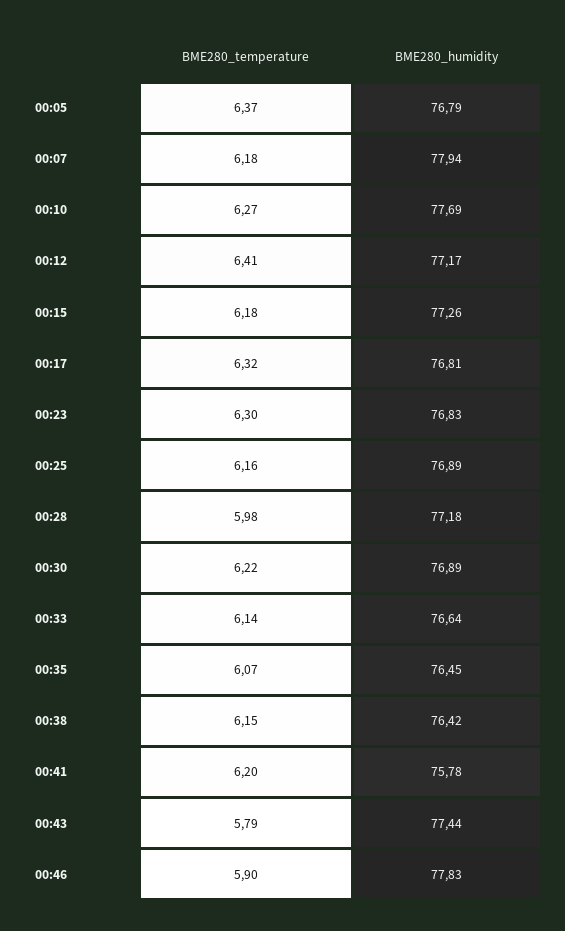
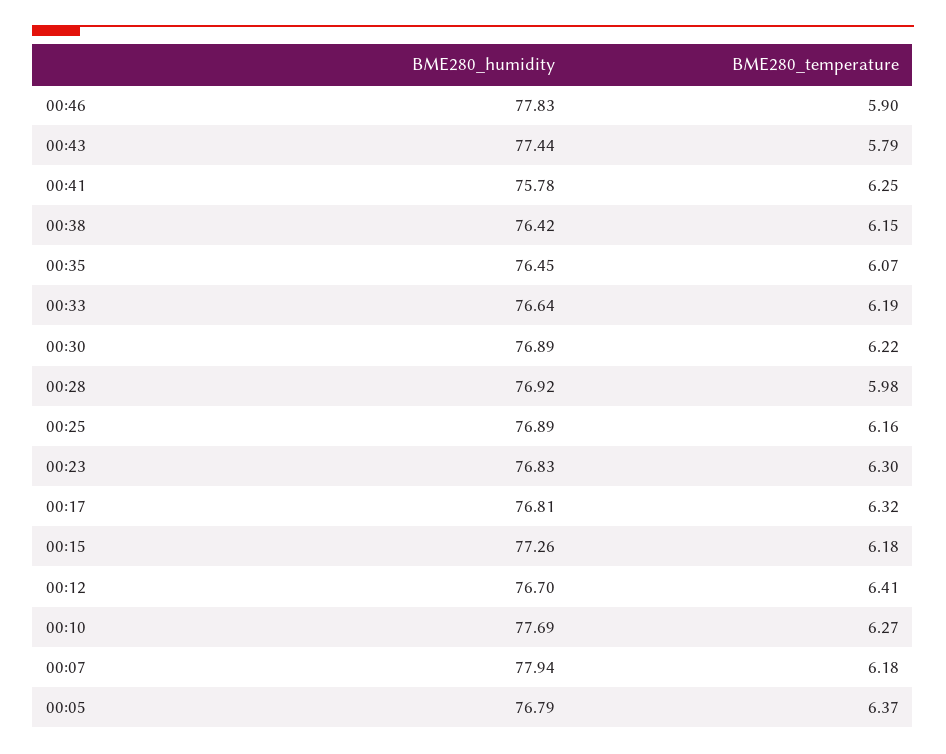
BME280_humidity, 00:12: 77.17 -> 76.7
BME280_humidity, 00:28: 77.18 -> 76.92
BME280_temperature, 00:33: 6.14 -> 6.19
BME280_temperature, 00:41: 6.2 -> 6.25

